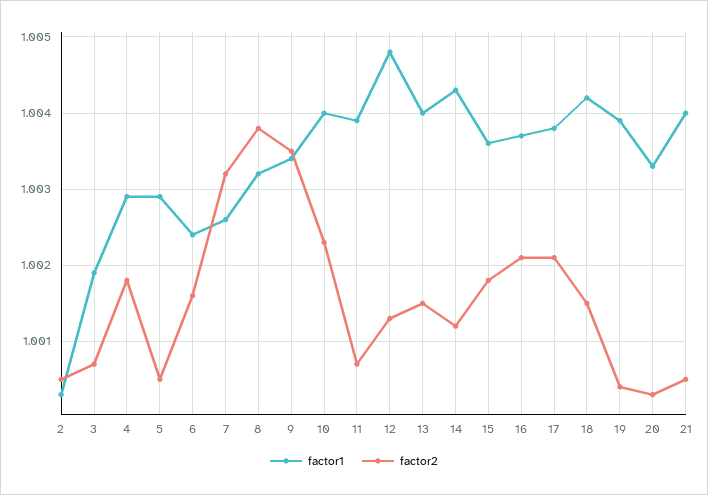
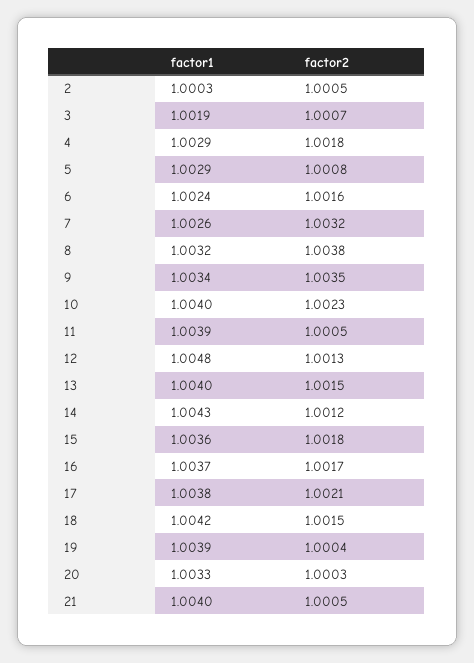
factor2, 5: 1.0005 -> 1.0008
factor2, 11: 1.0007 -> 1.0005
factor2, 16: 1.0021 -> 1.0017

